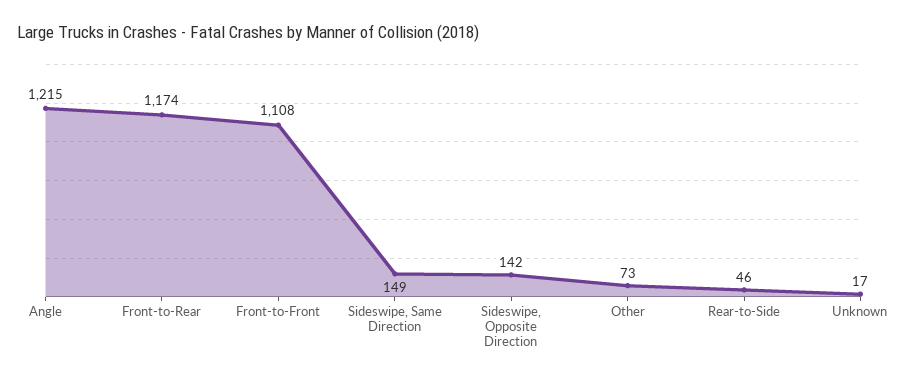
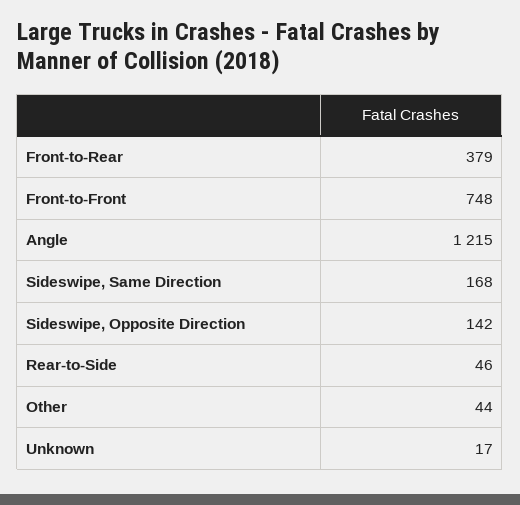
Front-to-Rear: 1174 -> 379
Front-to-Front: 1108 -> 748
Sideswipe, Same Direction: 149 -> 168
Other: 73 -> 44

